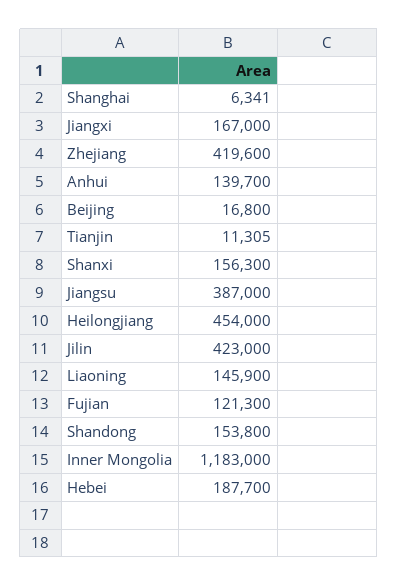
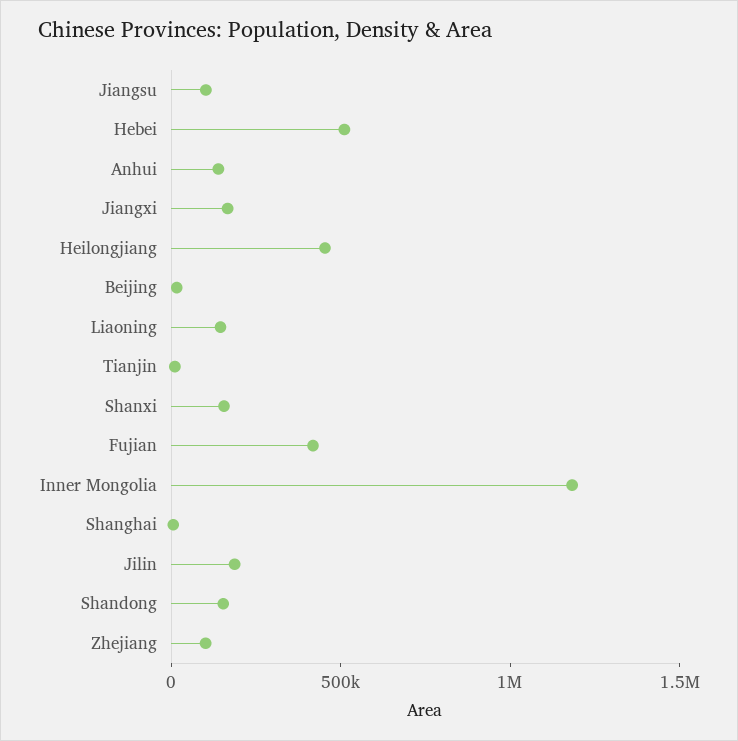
Zhejiang: 419600 -> 100000
Jiangsu: 387000 -> 100000
Jilin: 423000 -> 200000
Fujian: 121300 -> 400000
Hebei: 187700 -> 500000

